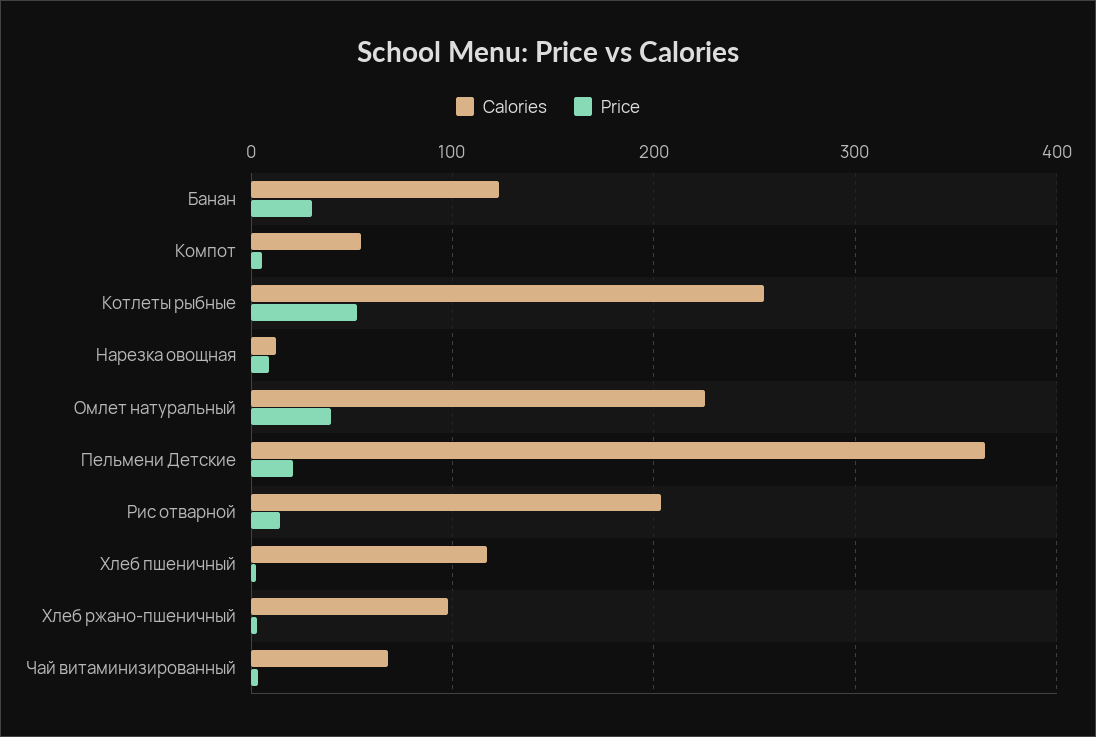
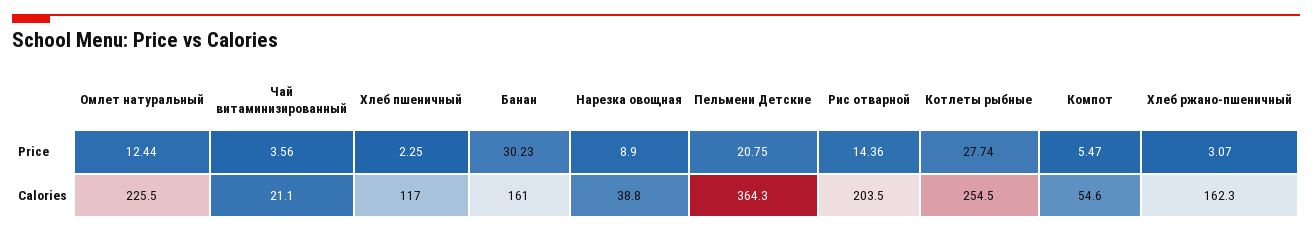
Calories, Банан: 120 -> 161
Price, Котлеты рыбные: 50 -> 27.74
Calories, Нарезка овощная: 10 -> 38.8
Price, Омлет натуральный: 40 -> 12.44
Calories, Хлеб ржано-пшеничный: 100 -> 162.3
Calories, Чай витаминизированный: 70 -> 21.1

